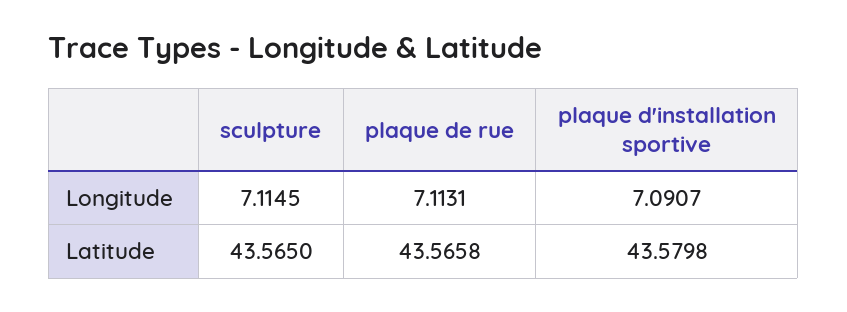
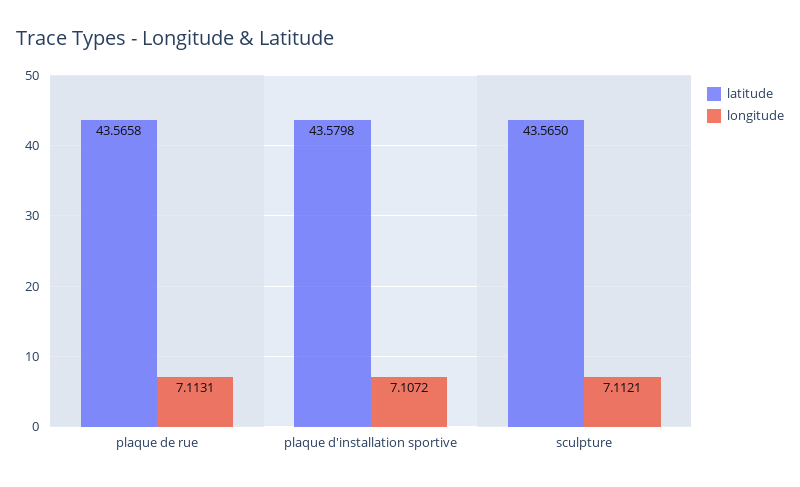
Longitude, sculpture: 7.1145 -> 7.1121
Longitude, plaque d'installation sportive: 7.0907 -> 7.1072

